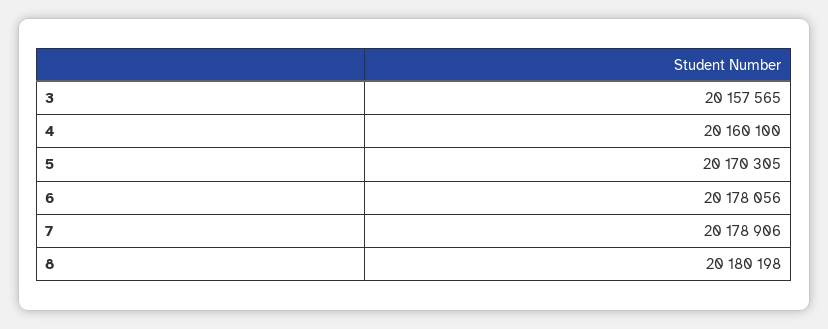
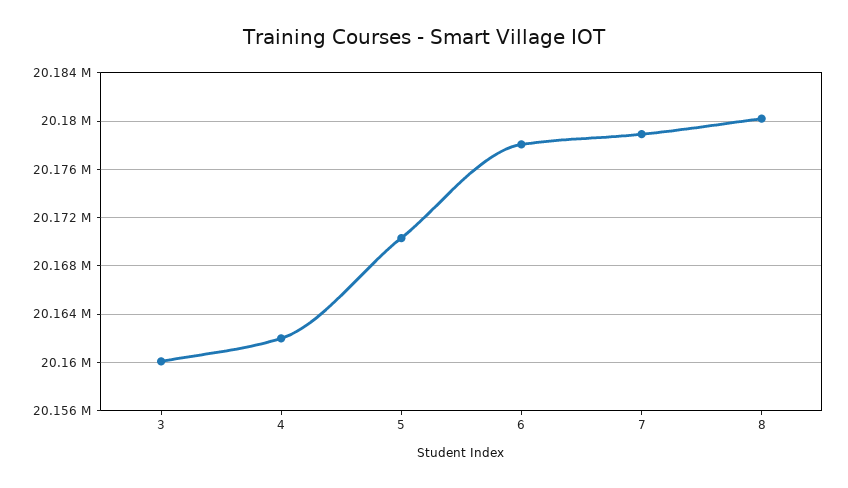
3: 20157565 -> 20160000
4: 20160100 -> 20162000

